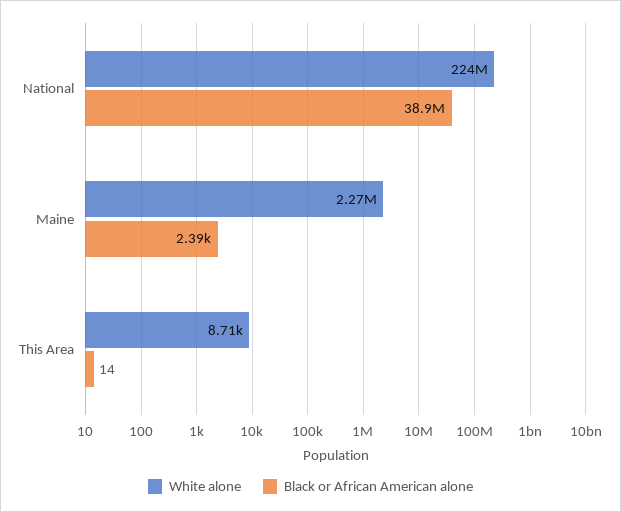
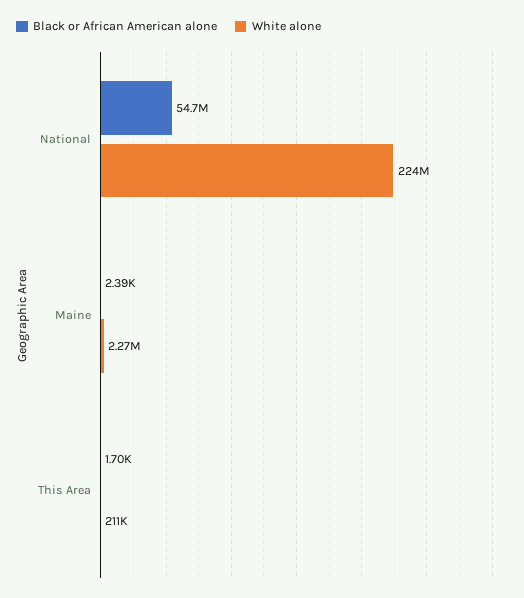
Black or African American alone, National: 38900000 -> 54700000
White alone, This Area: 8710 -> 211000
Black or African American alone, This Area: 14 -> 1700

